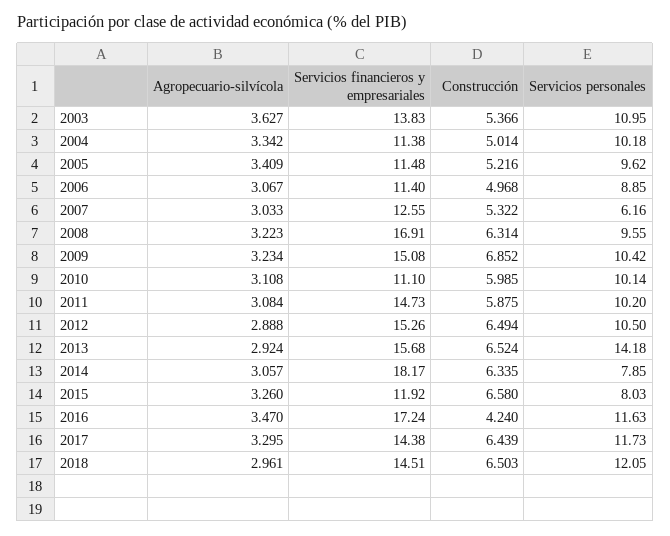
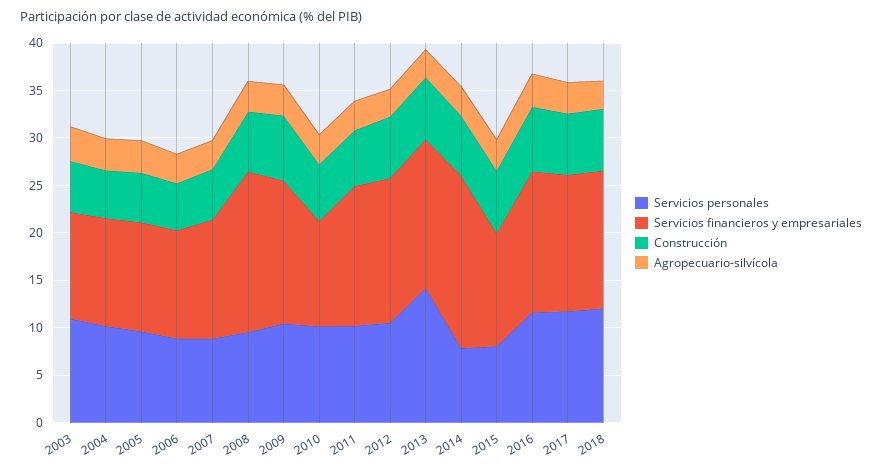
Servicios financieros y empresariales, 2003: 13.83 -> 11
Servicios personales, 2007: 6.16 -> 9
Servicios financieros y empresariales, 2016: 17.24 -> 15
Construcción, 2016: 4.24 -> 7

